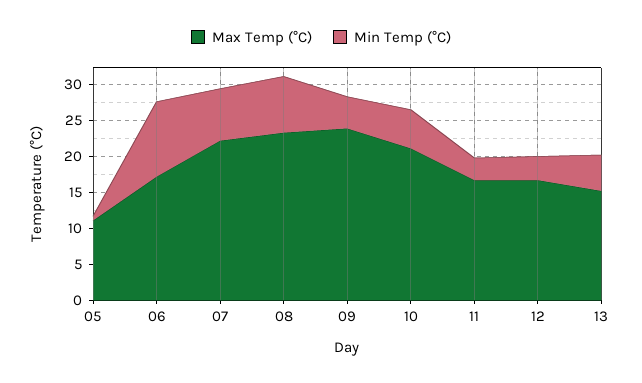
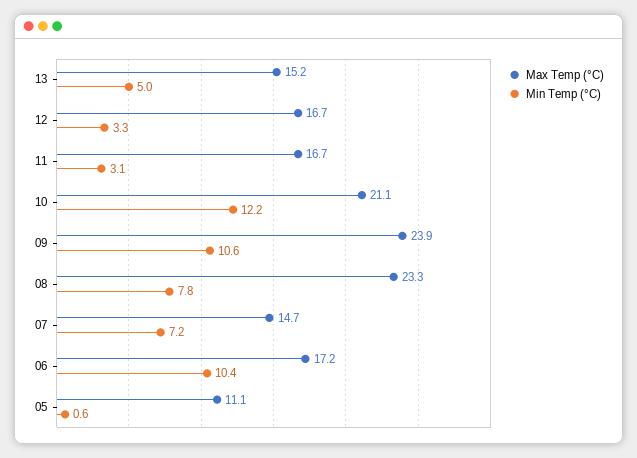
Max Temp (°C), 07: 22.5 -> 14.7
Min Temp (°C), 09: 5 -> 10.6
Min Temp (°C), 10: 5 -> 12.2

